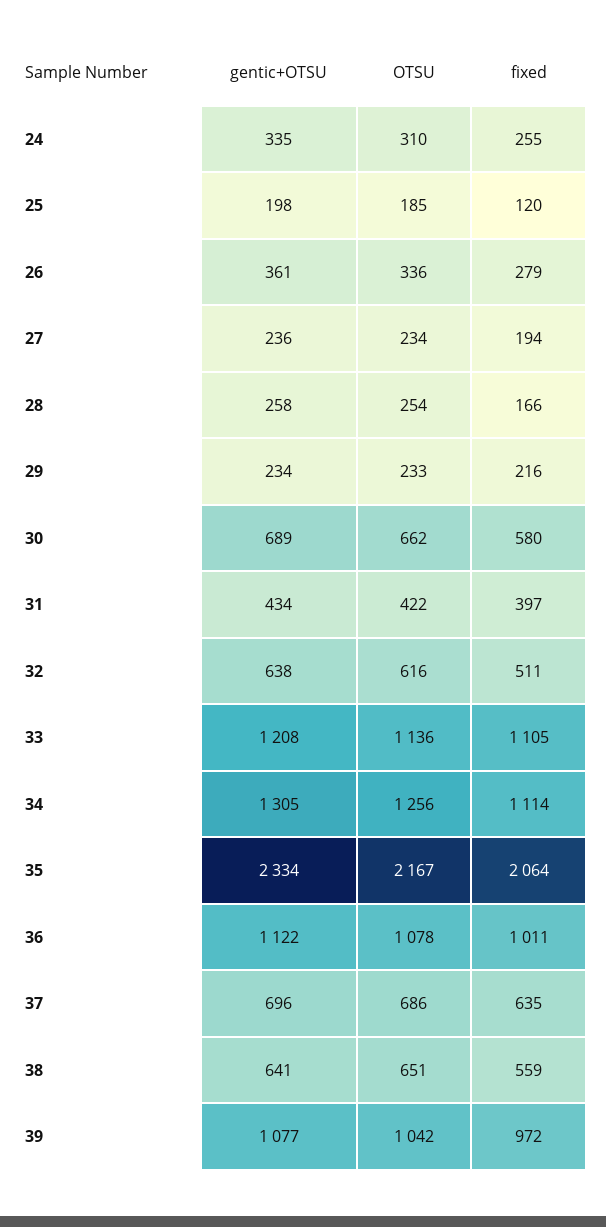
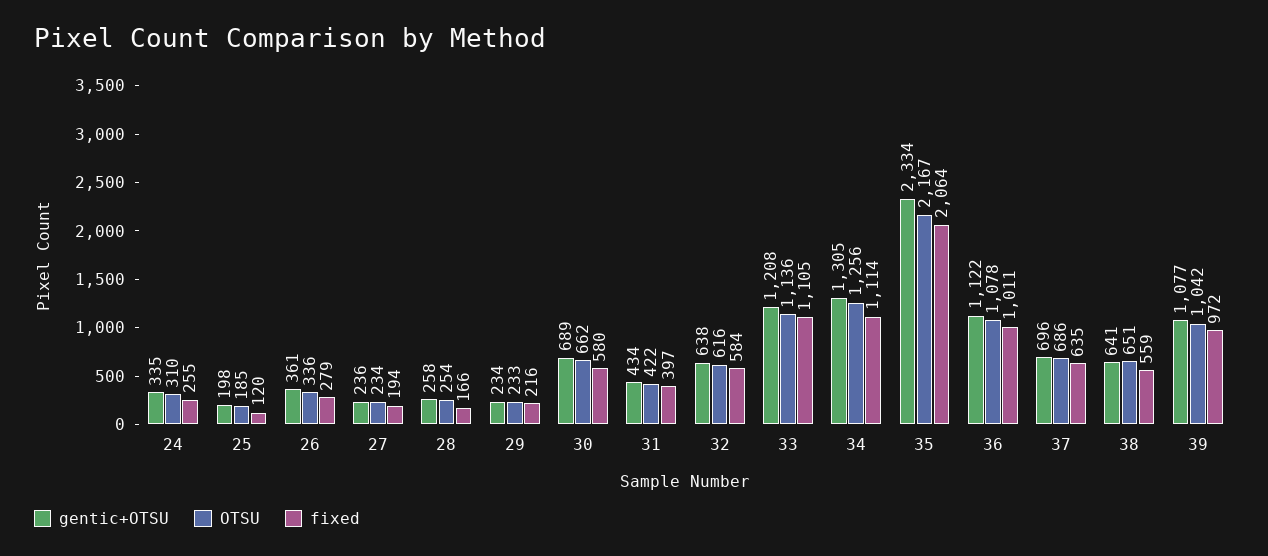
fixed, 32: 511 -> 584

